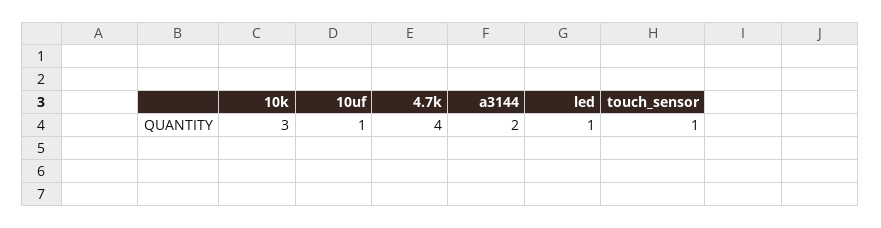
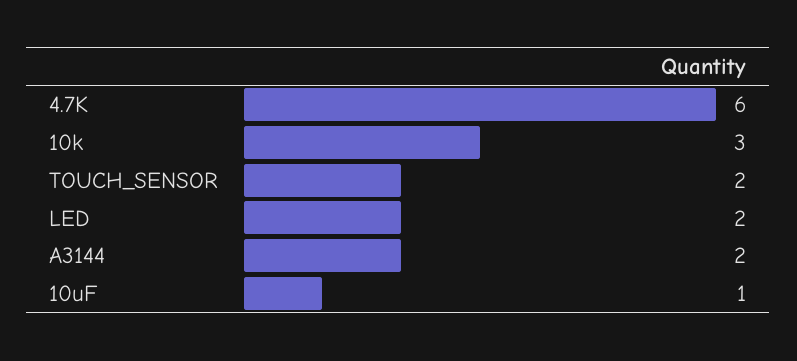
4.7k: 4 -> 6
led: 1 -> 2
touch_sensor: 1 -> 2

